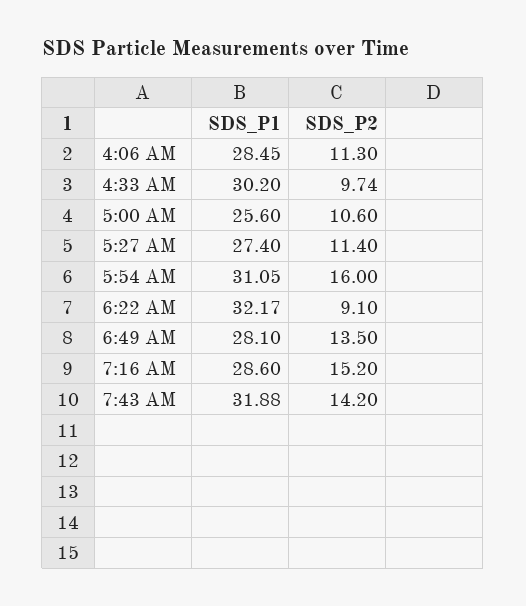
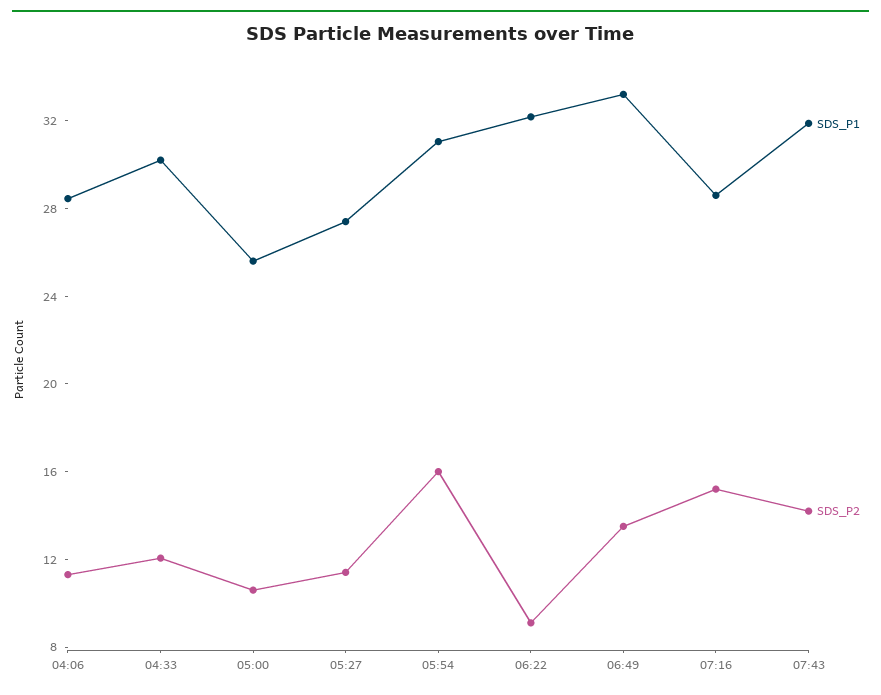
SDS_P2, 4:33 AM: 9.74 -> 12
SDS_P1, 6:49 AM: 28.1 -> 33

